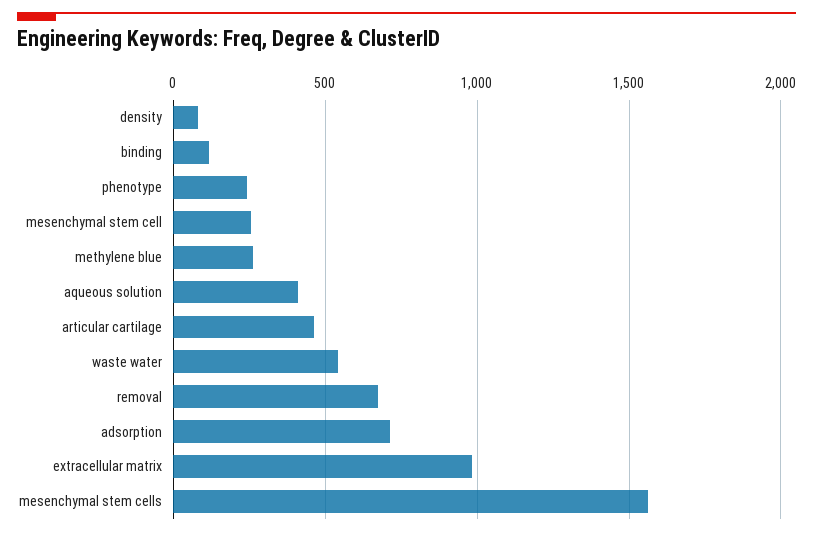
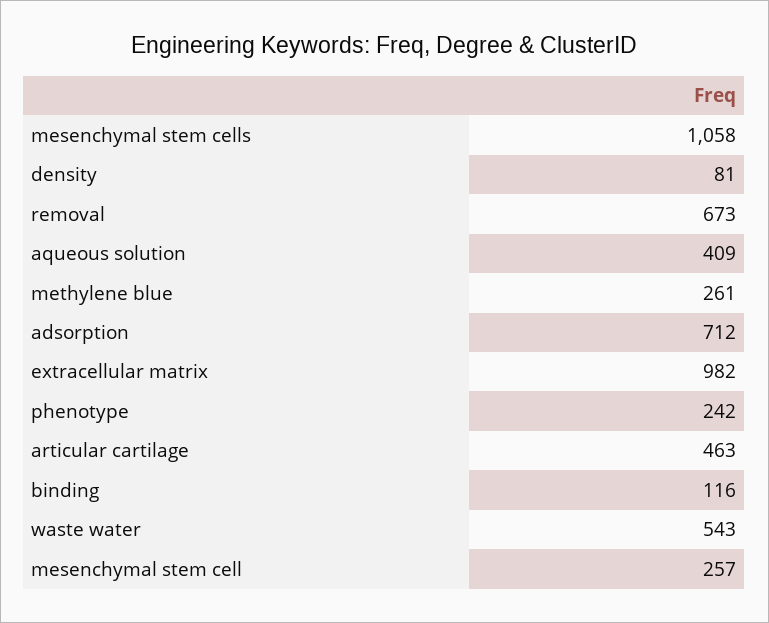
mesenchymal stem cells: 1550 -> 1058

